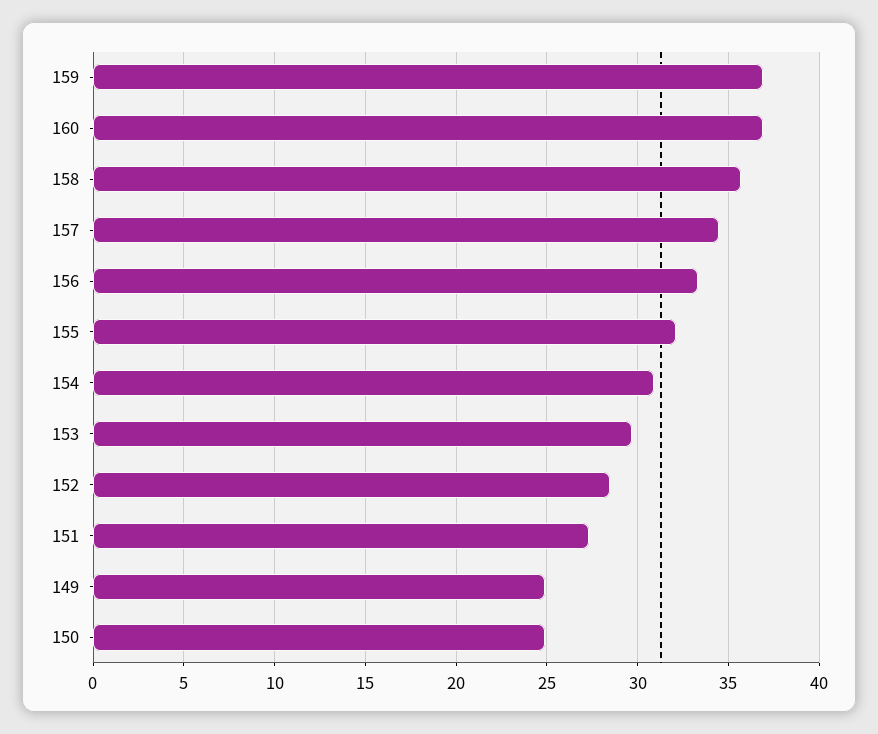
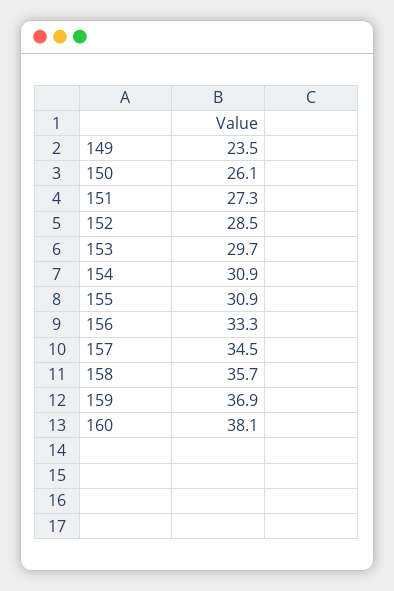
160: 37 -> 38.1
155: 32 -> 30.9
149: 25 -> 23.5
150: 25 -> 26.1

